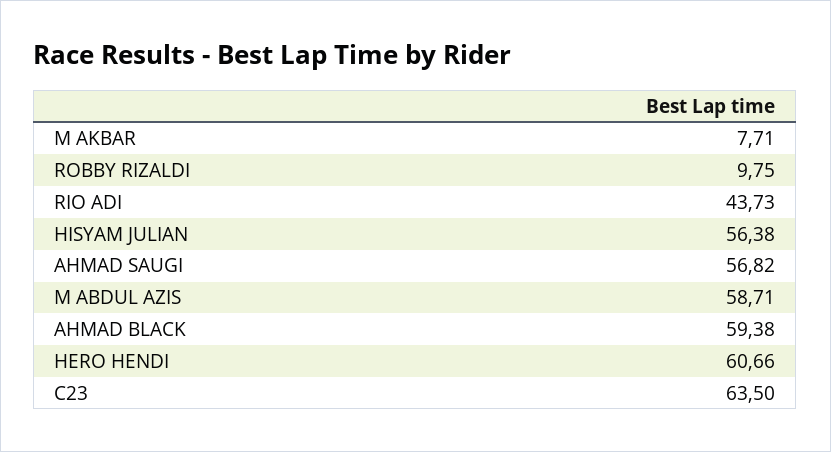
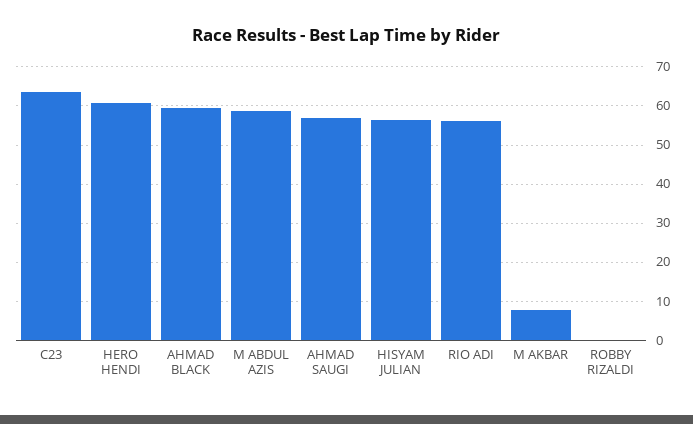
ROBBY RIZALDI: 9.75 -> 0
RIO ADI: 43.73 -> 56

